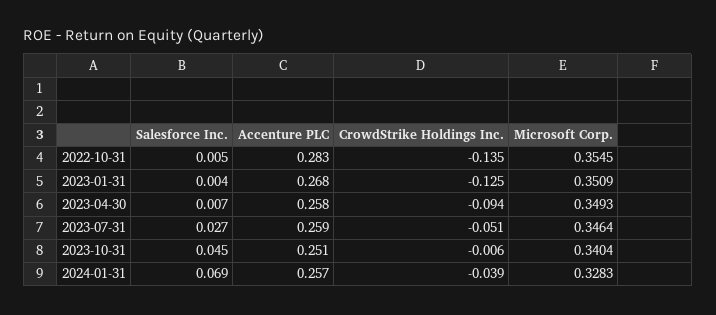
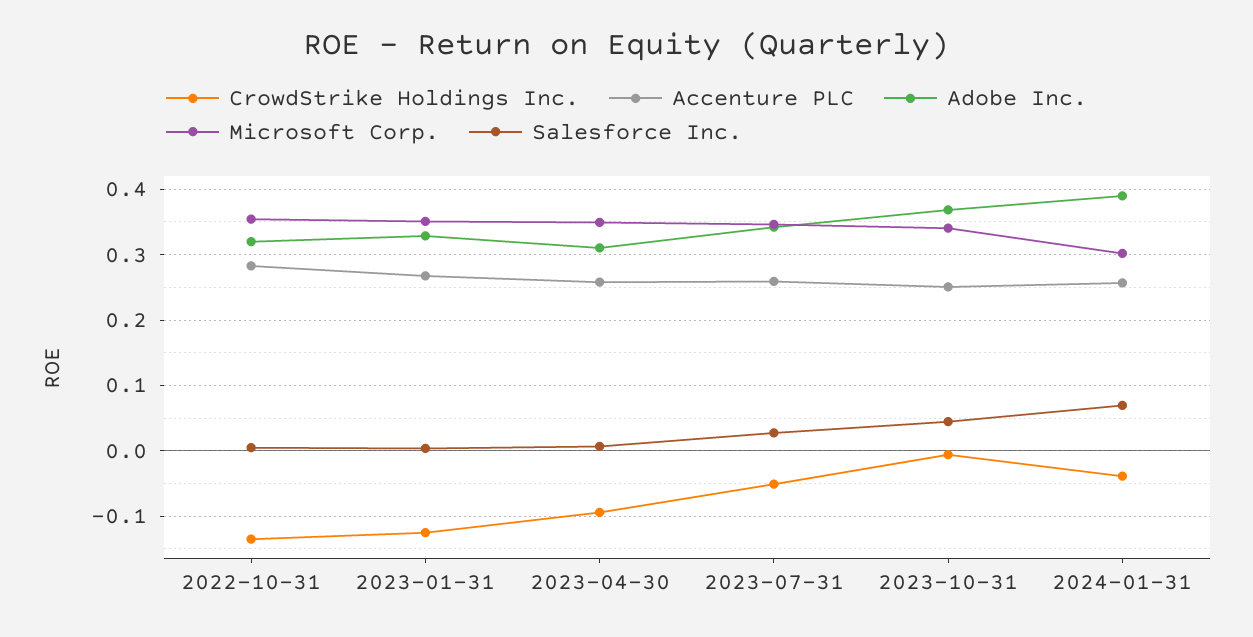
Microsoft Corp., 2024-01-31: 0.3283 -> 0.3
Adobe Inc., 2022-10-31: none -> 0.32
Adobe Inc., 2023-01-31: none -> 0.33
Adobe Inc., 2023-04-30: none -> 0.31
Adobe Inc., 2023-07-31: none -> 0.34
Adobe Inc., 2023-10-31: none -> 0.37
Adobe Inc., 2024-01-31: none -> 0.39

